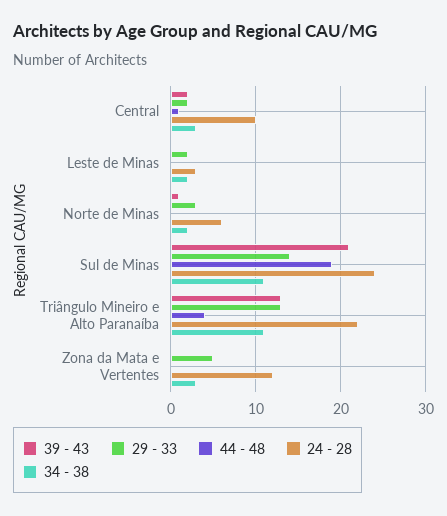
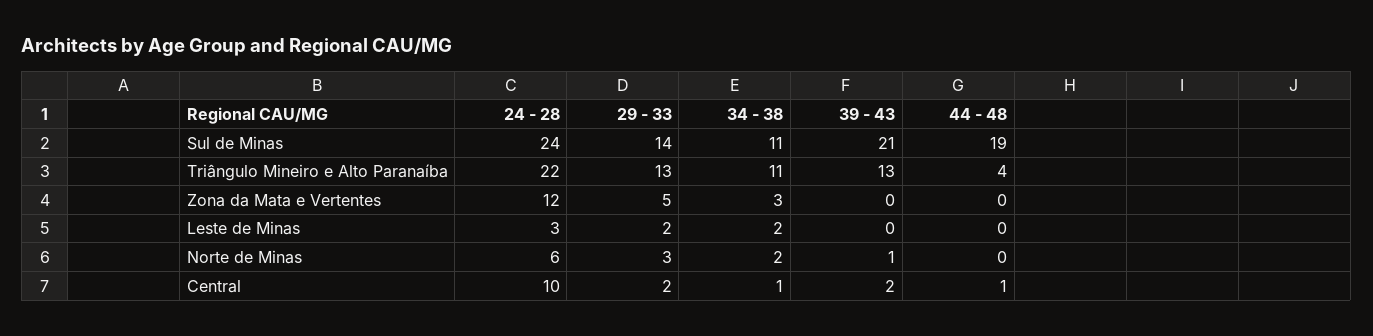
34 - 38, Central: 3 -> 1

